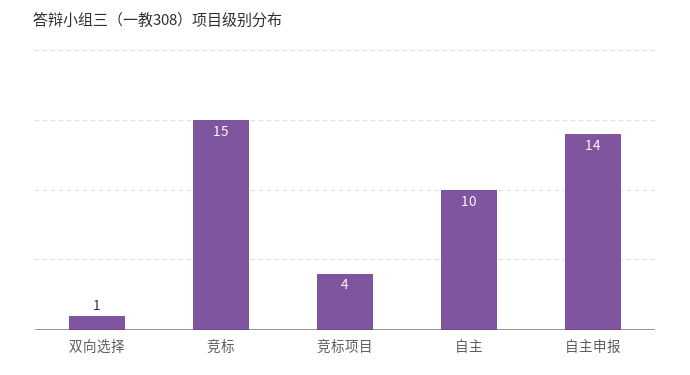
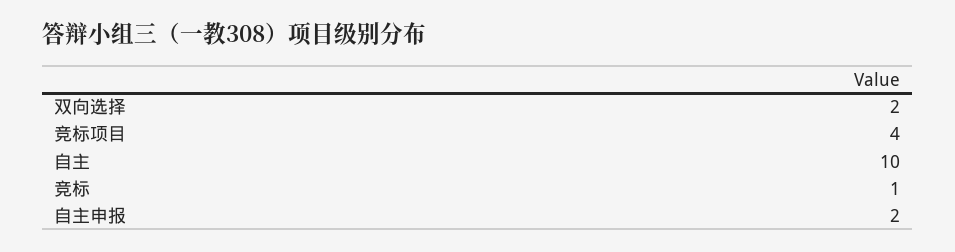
双向选择: 1 -> 2
竞标: 15 -> 1
自主申报: 14 -> 2

